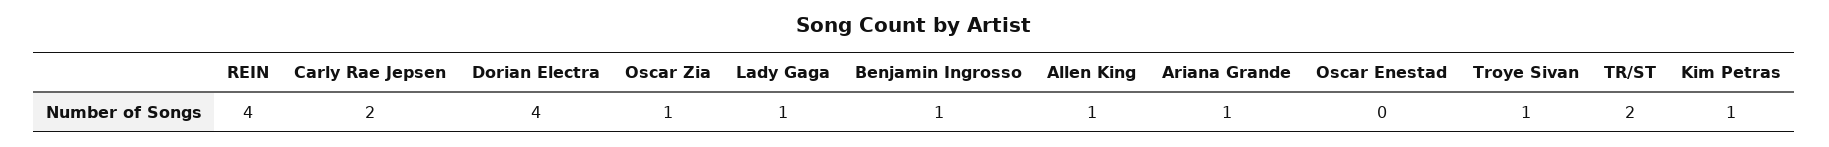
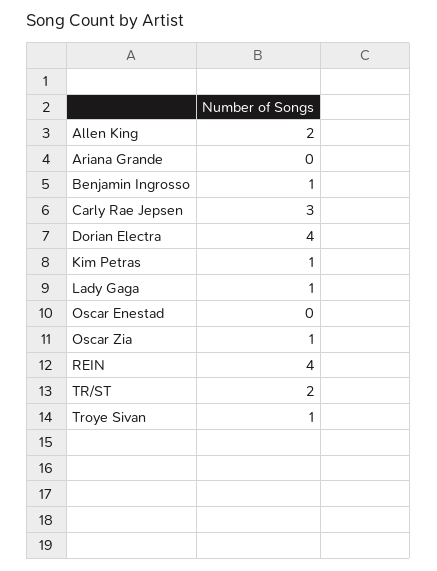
Carly Rae Jepsen: 2 -> 3
Allen King: 1 -> 2
Ariana Grande: 1 -> 0

